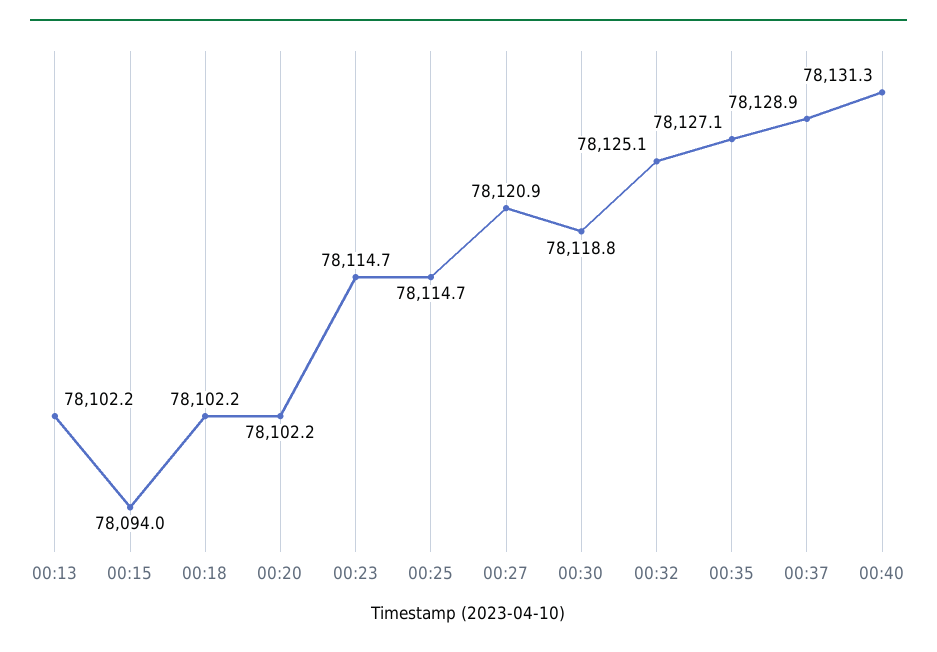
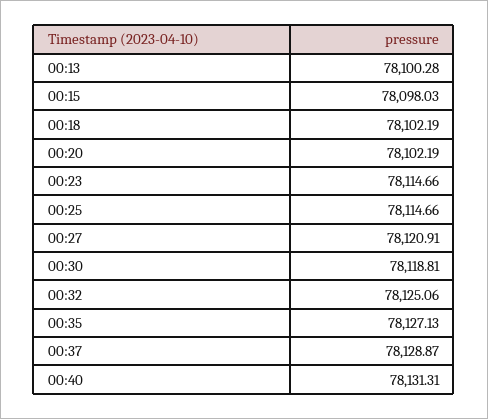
00:13: 78102.2 -> 78100.28
00:15: 78094 -> 78098.03

